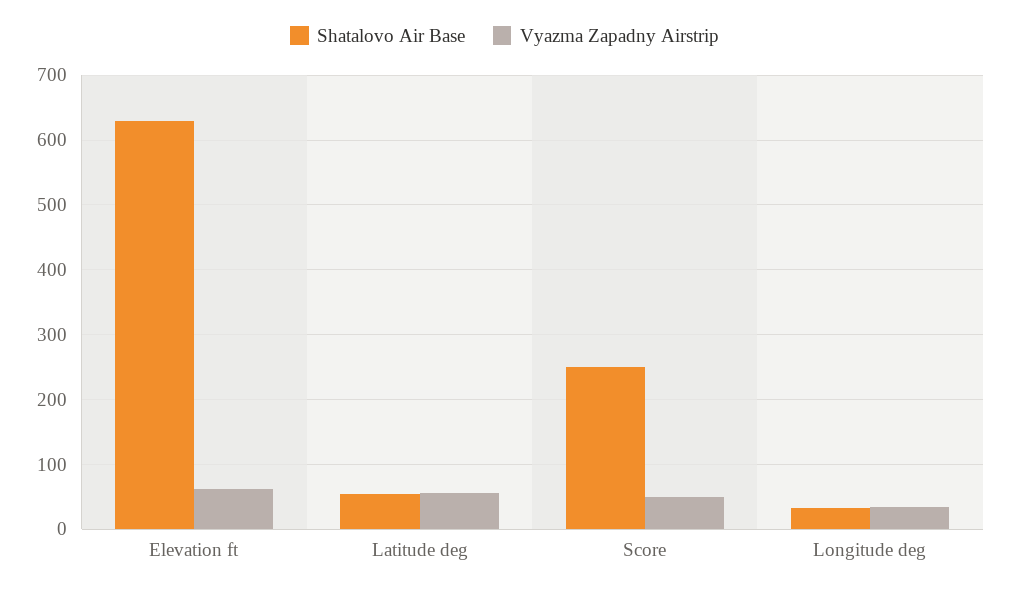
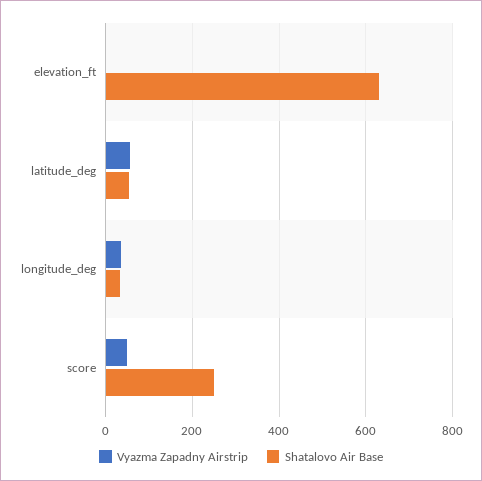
Vyazma Zapadny Airstrip, Elevation ft: 60 -> 0

